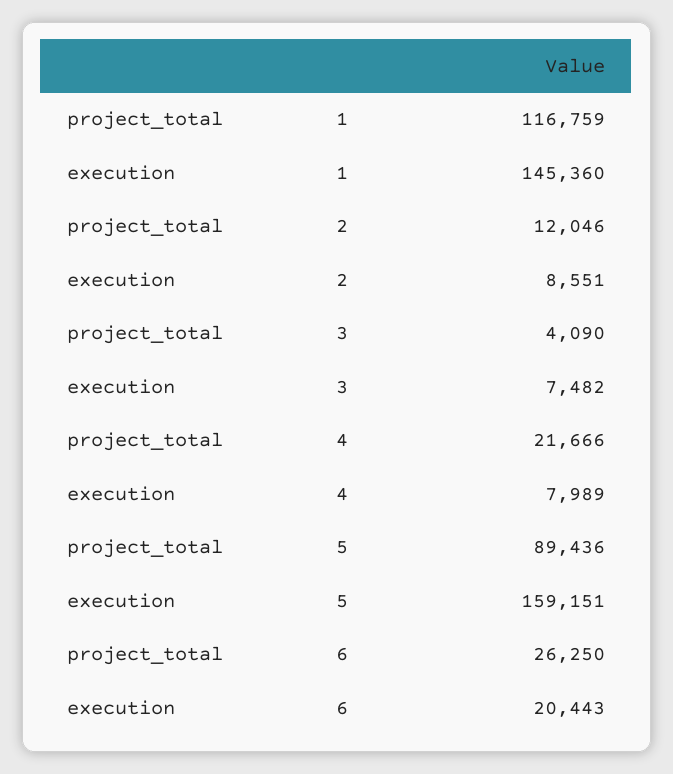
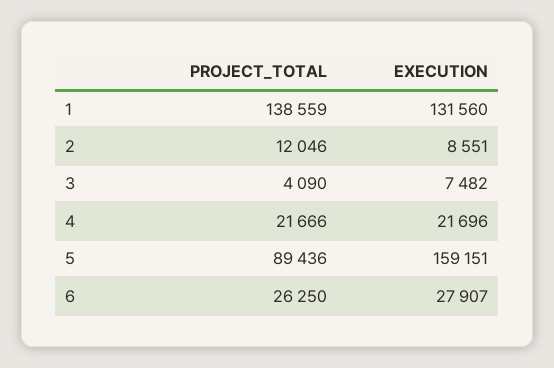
project_total, 1: 116759 -> 138559
execution, 1: 145360 -> 131560
execution, 4: 7989 -> 21696
execution, 6: 20443 -> 27907

